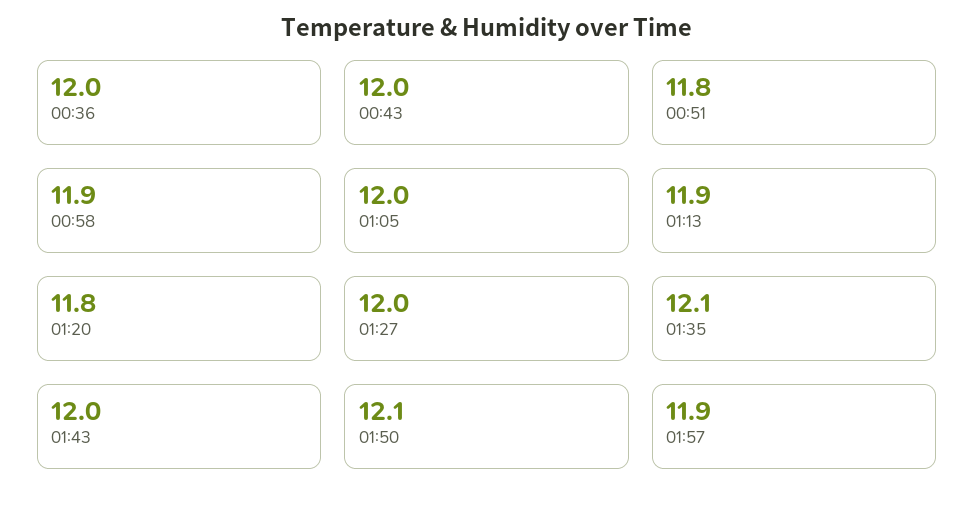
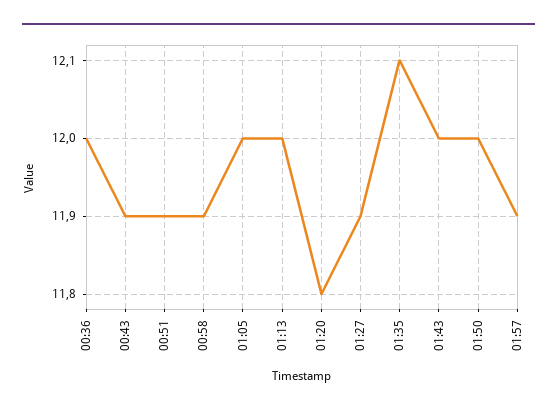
00:43: 12 -> 11.9
00:51: 11.8 -> 11.9
01:13: 11.9 -> 12
01:27: 12 -> 11.9
01:50: 12.1 -> 12

